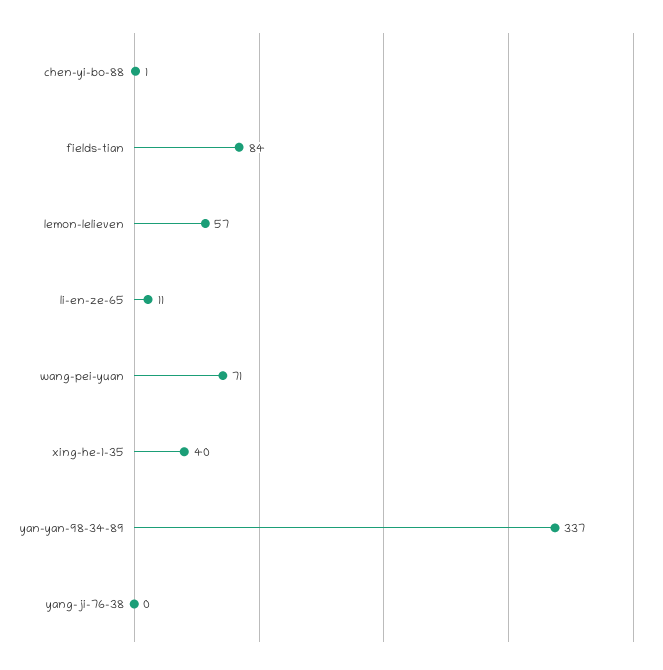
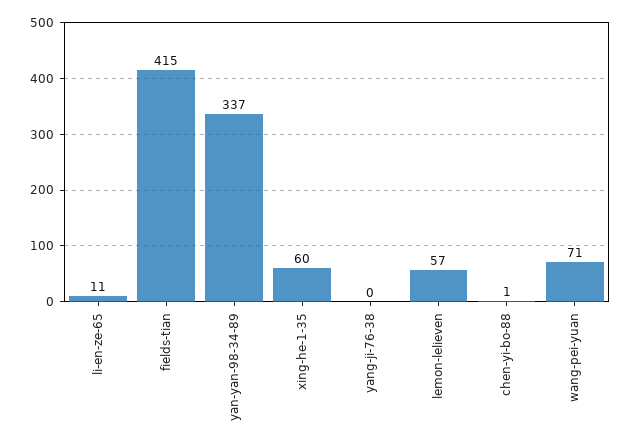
fields-tian: 84 -> 415
xing-he-1-35: 40 -> 60

